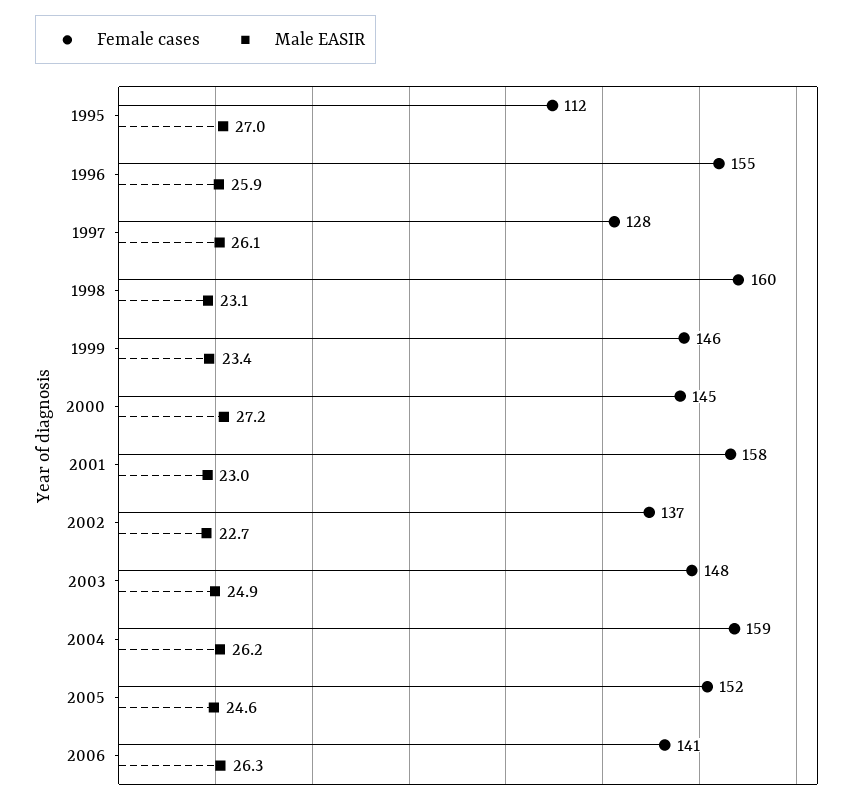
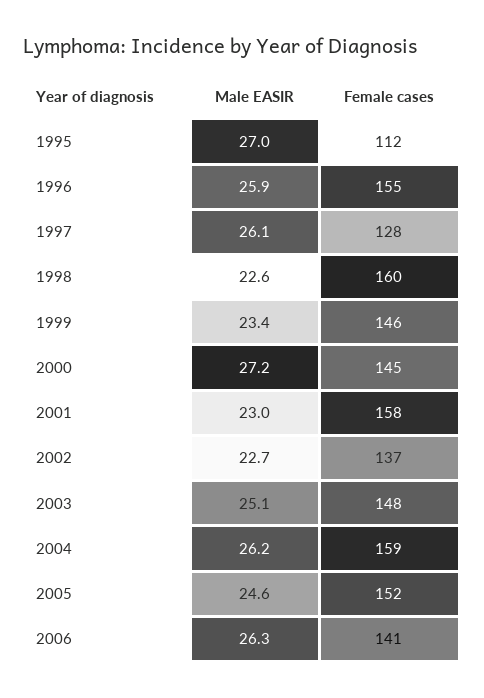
Male EASIR, 1998: 23.1 -> 22.6
Male EASIR, 2003: 24.9 -> 25.1

